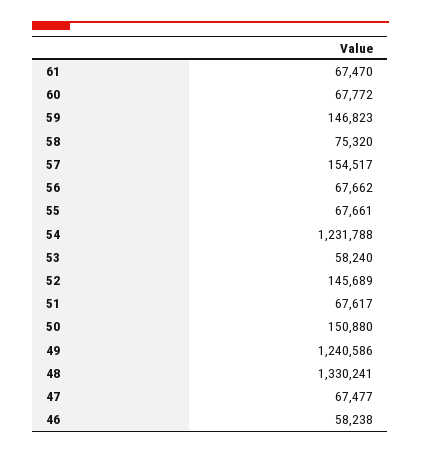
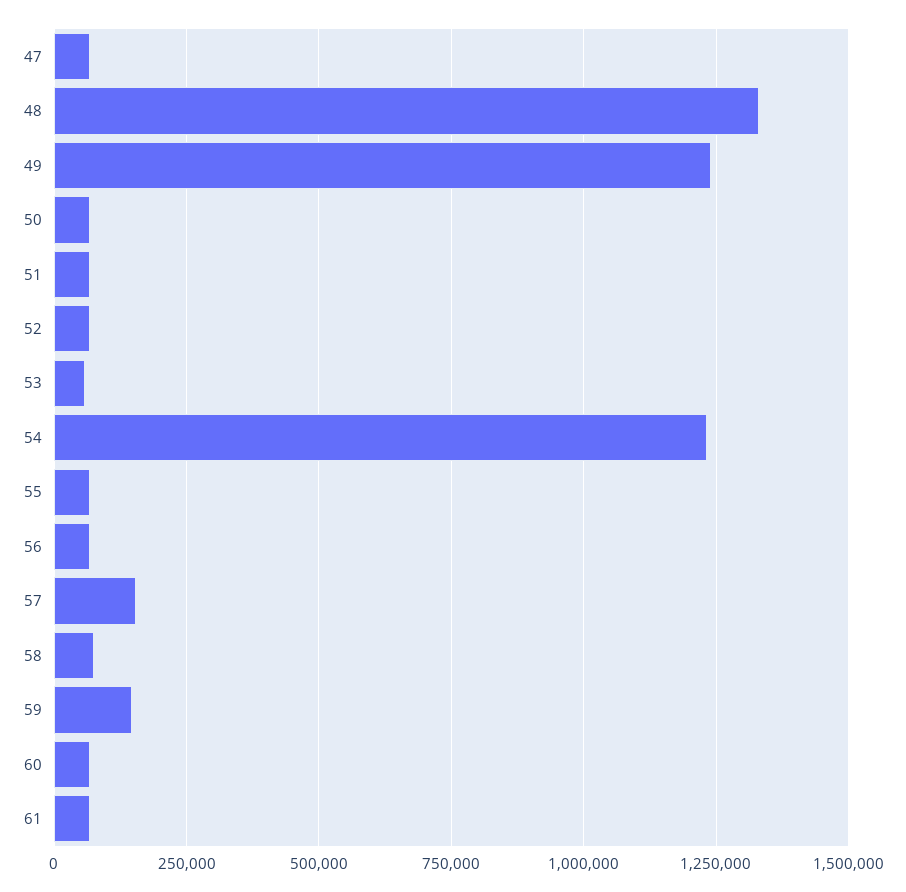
52: 145689 -> 75000
50: 150880 -> 75000
46: 58238 -> none

